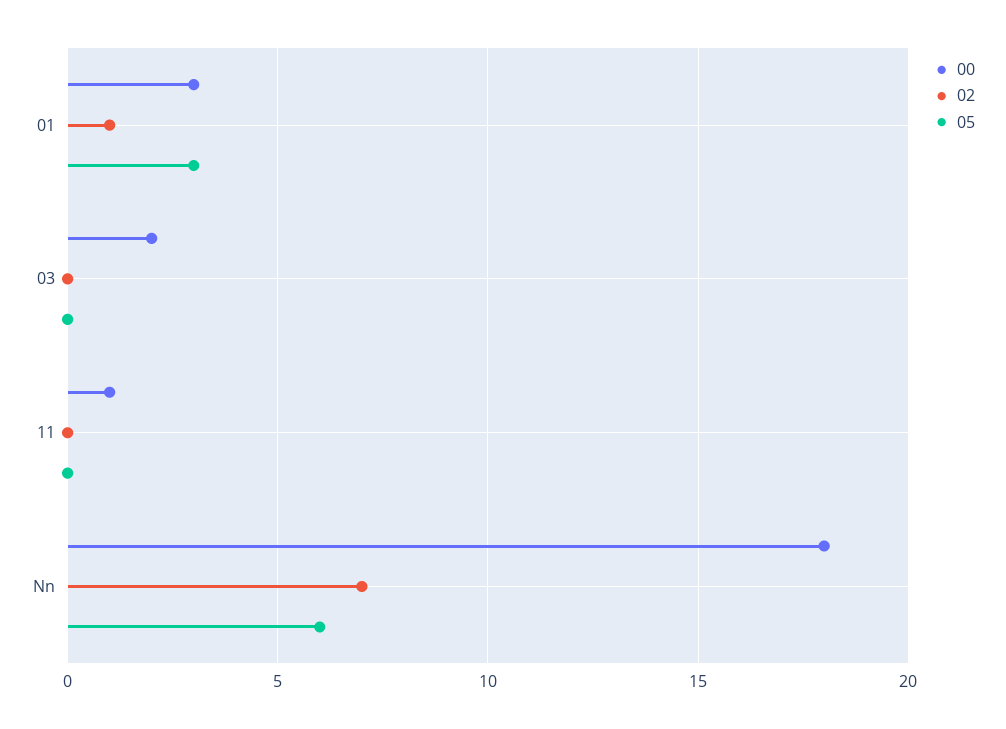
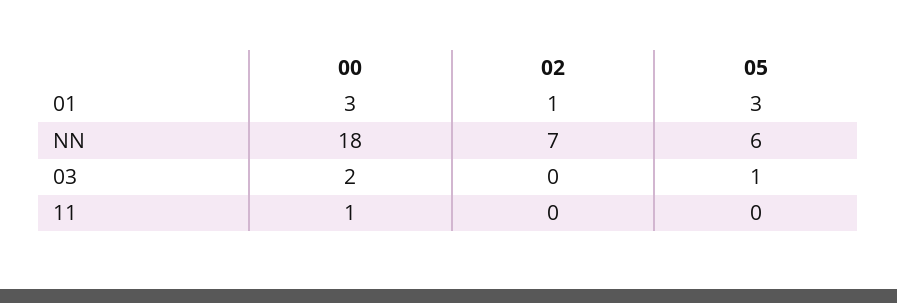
05, 03: 0 -> 1

